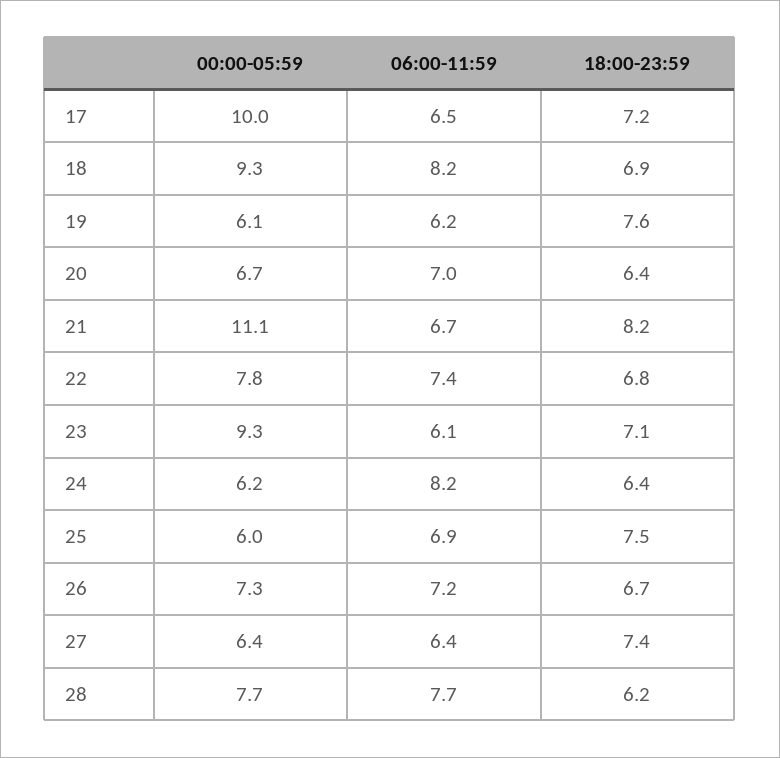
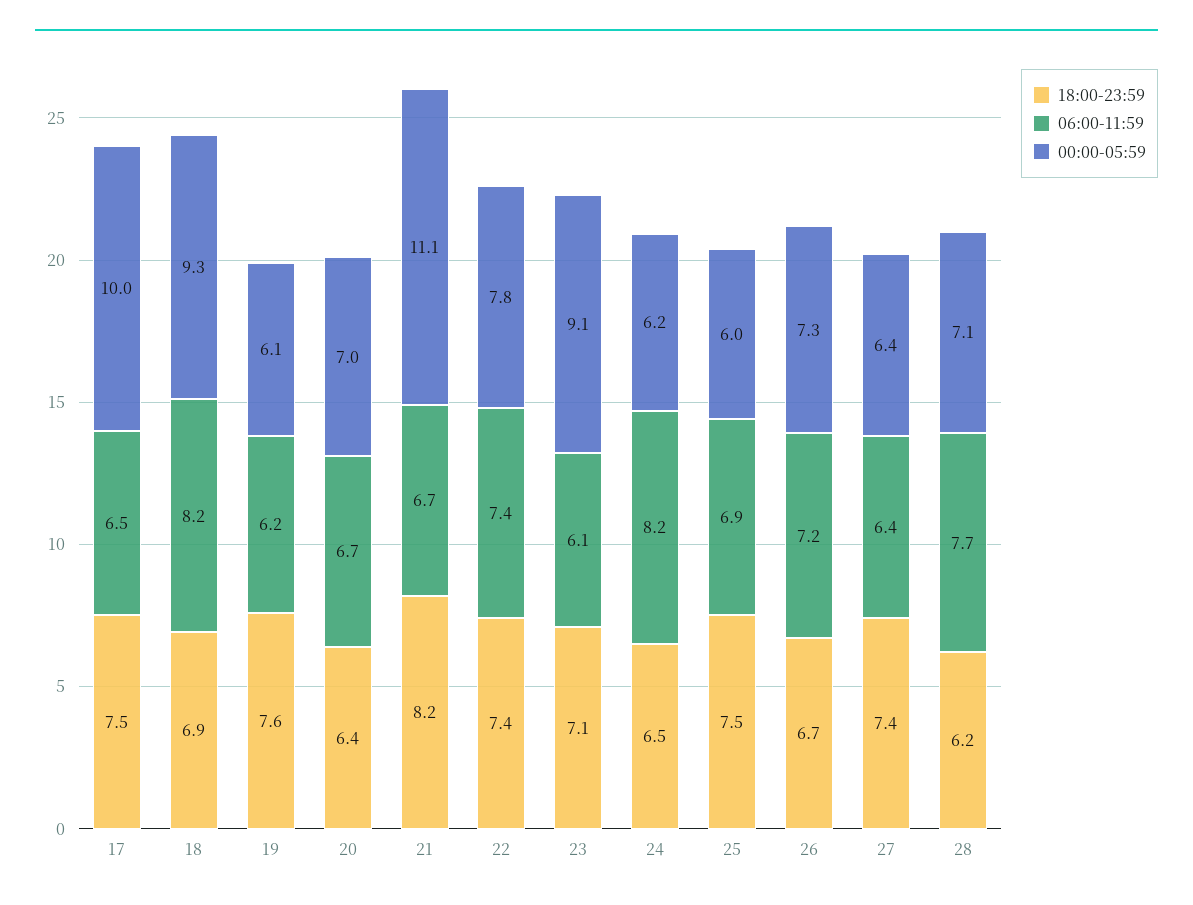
18:00-23:59, 17: 7.2 -> 7.5
00:00-05:59, 20: 6.7 -> 7
06:00-11:59, 20: 7 -> 6.7
18:00-23:59, 22: 6.8 -> 7.4
00:00-05:59, 23: 9.3 -> 9.1
18:00-23:59, 24: 6.4 -> 6.5
00:00-05:59, 28: 7.7 -> 7.1

